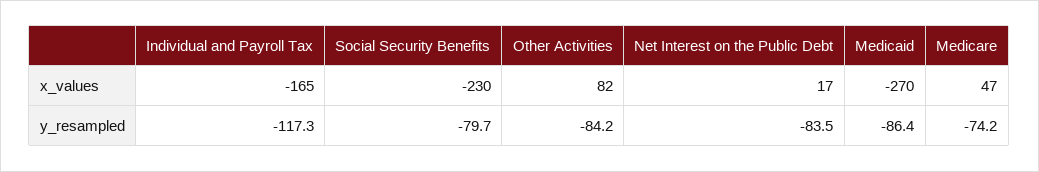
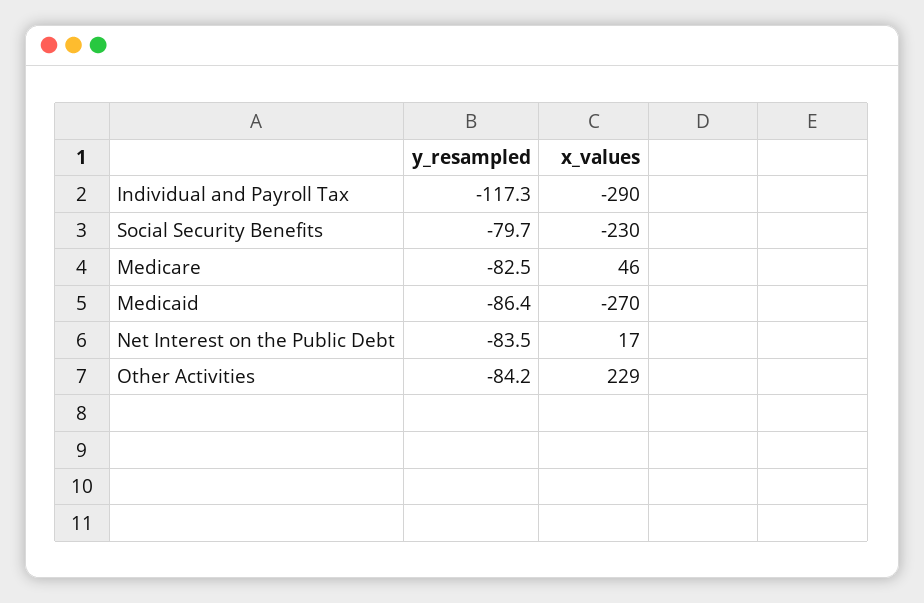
Individual and Payroll Tax, x_values: -165 -> -290
Other Activities, x_values: 82 -> 229
Medicare, x_values: 47 -> 46
Medicare, y_resampled: -74.2 -> -82.5

